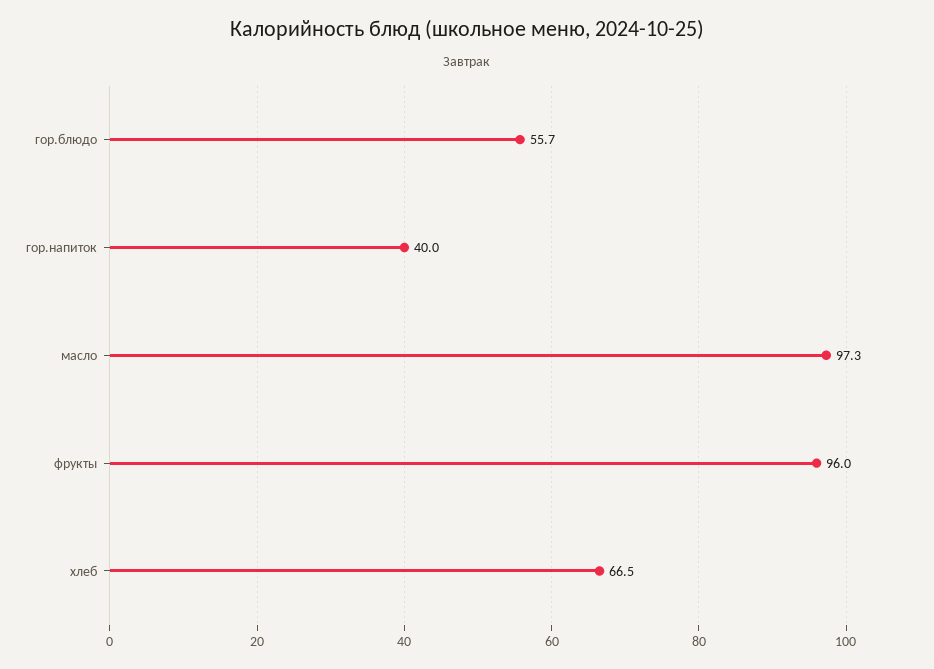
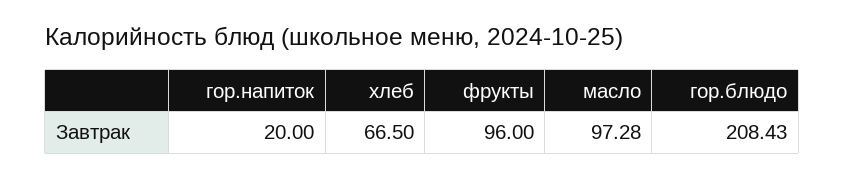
гор.блюдо: 55.7 -> 208.43
гор.напиток: 40 -> 20

